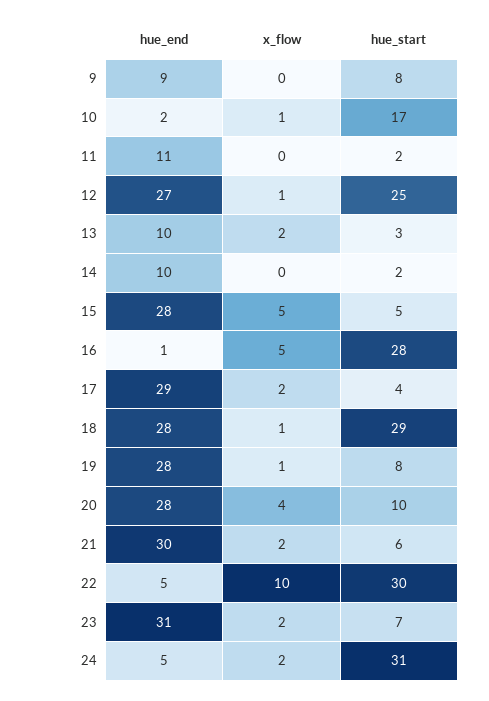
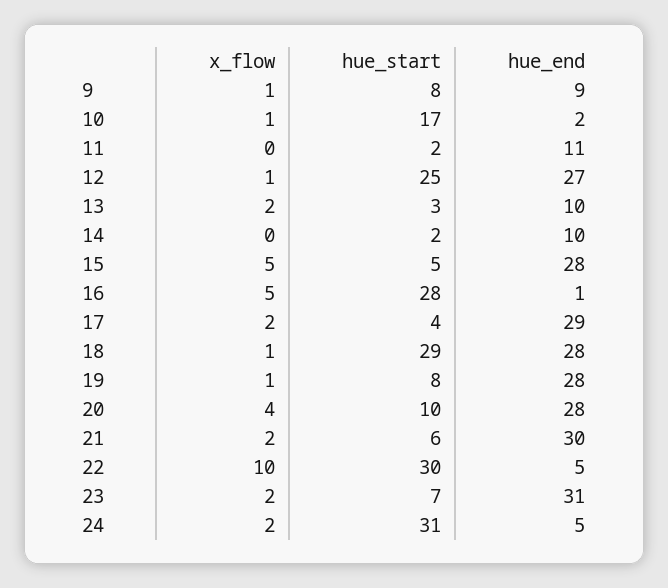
x_flow, 9: 0 -> 1

